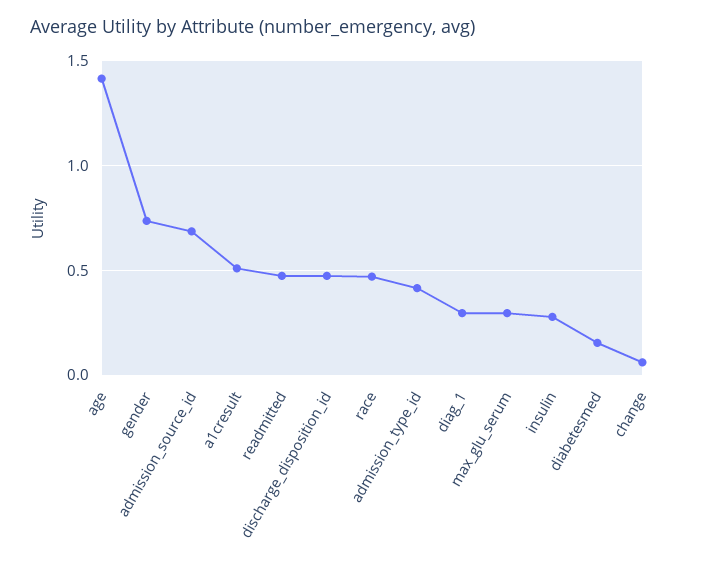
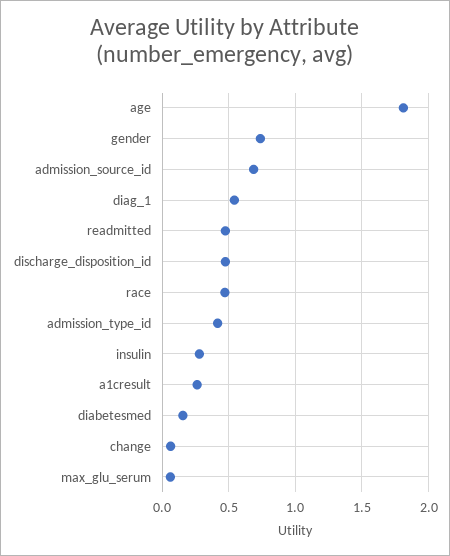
age: 1.4 -> 1.8
a1cresult: 0.5 -> 0.25
diag_1: 0.3 -> 0.55
max_glu_serum: 0.3 -> 0.05

